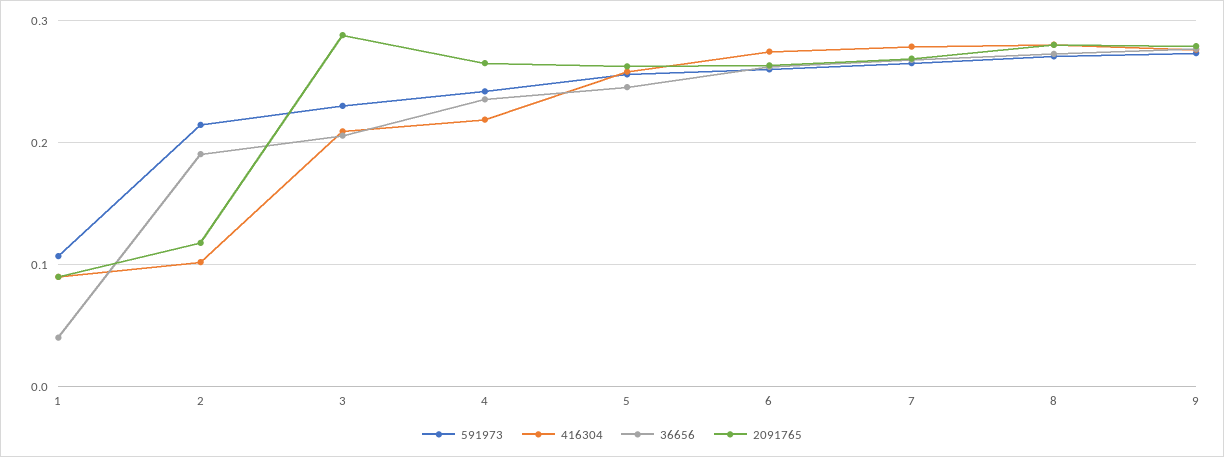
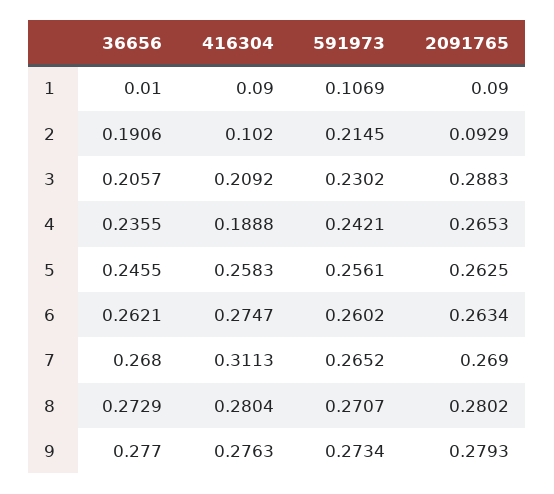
36656, 1: 0.04 -> 0.01
2091765, 2: 0.12 -> 0.0929
416304, 4: 0.22 -> 0.1888
416304, 7: 0.28 -> 0.3113

